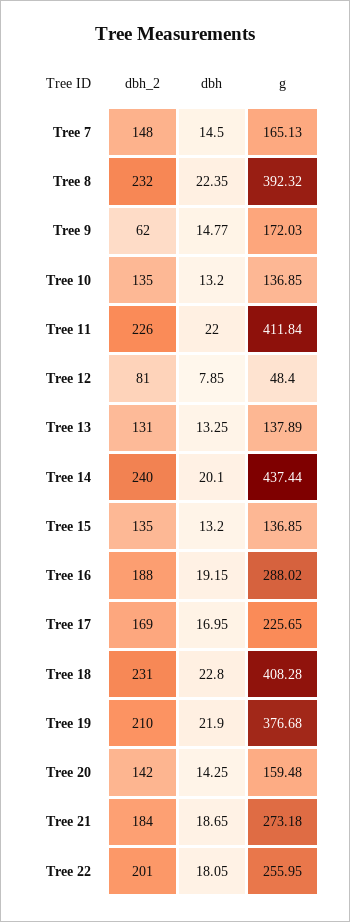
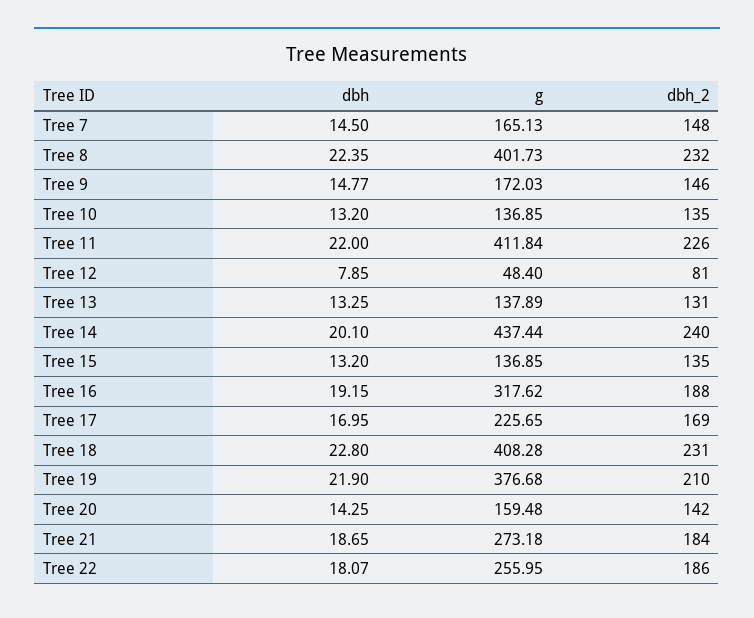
g, Tree 8: 392.32 -> 401.73
dbh_2, Tree 9: 62 -> 146
g, Tree 16: 288.02 -> 317.62
dbh_2, Tree 22: 201 -> 186
dbh, Tree 22: 18.05 -> 18.07

